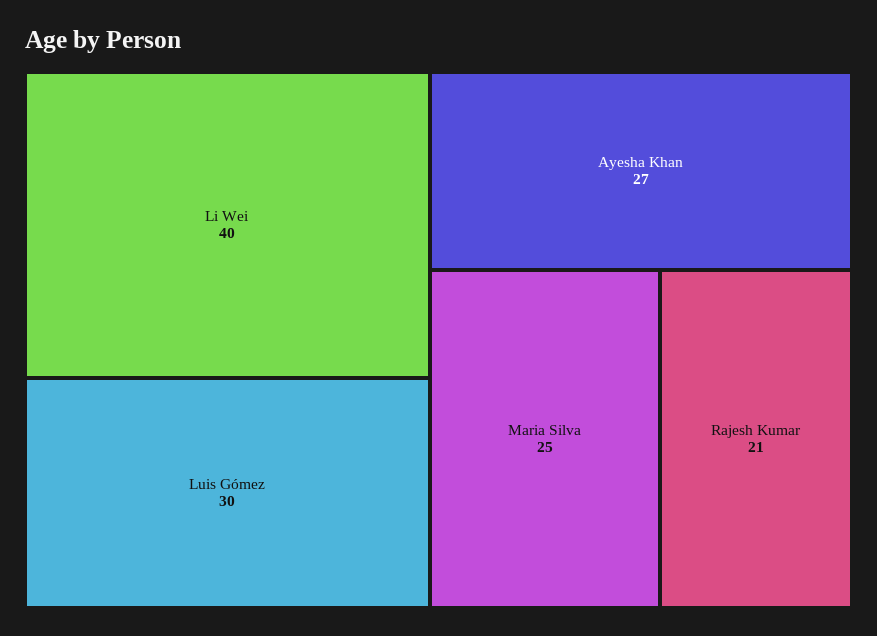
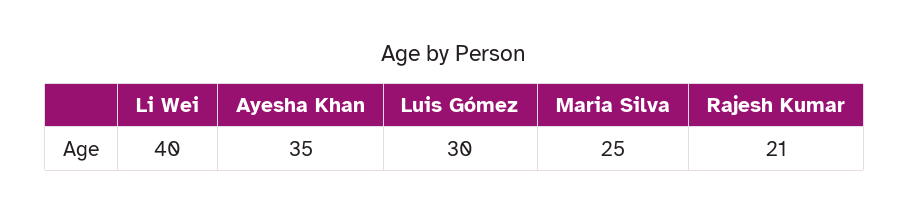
Ayesha Khan: 27 -> 35

